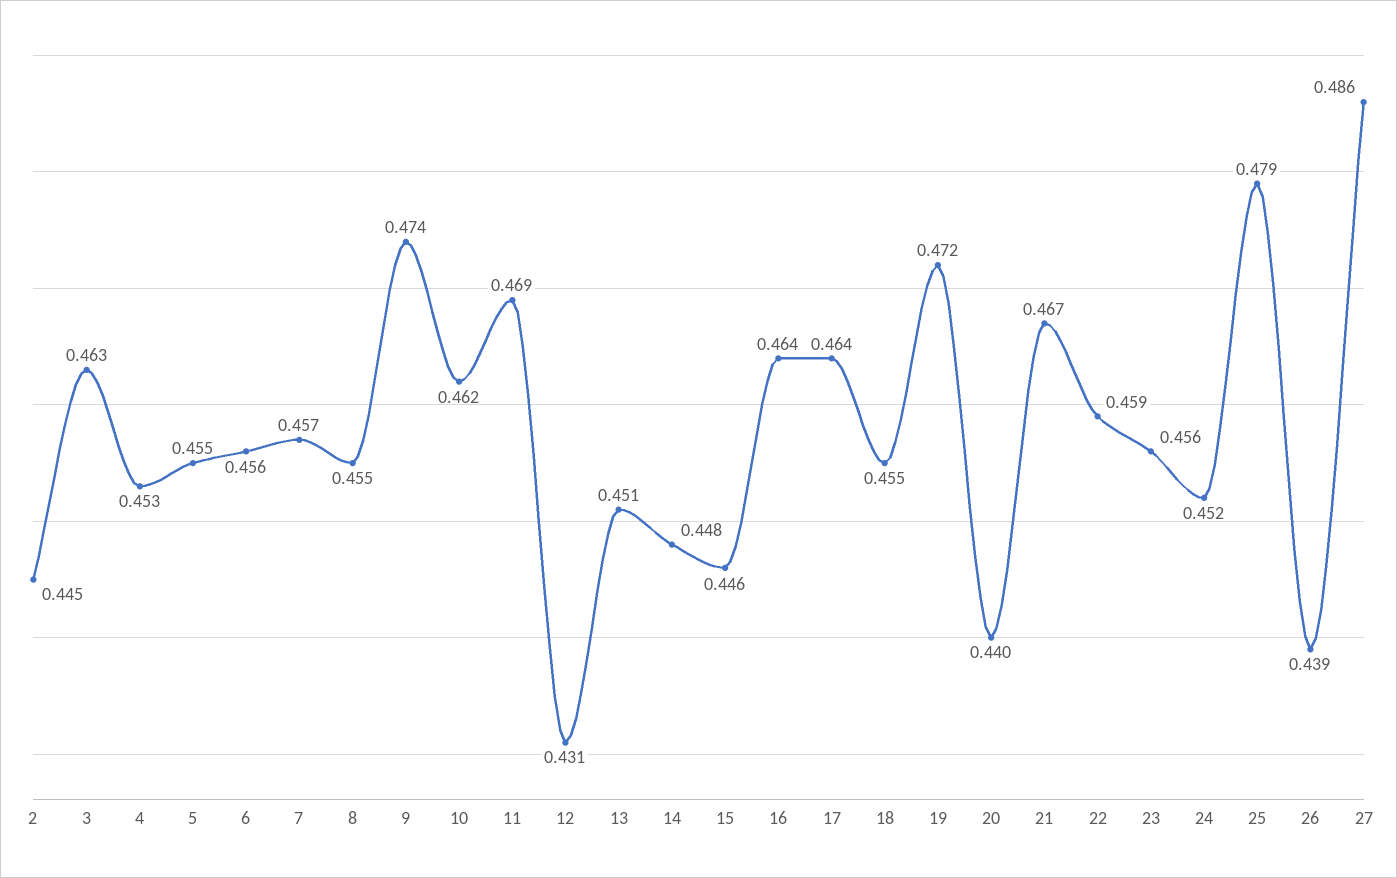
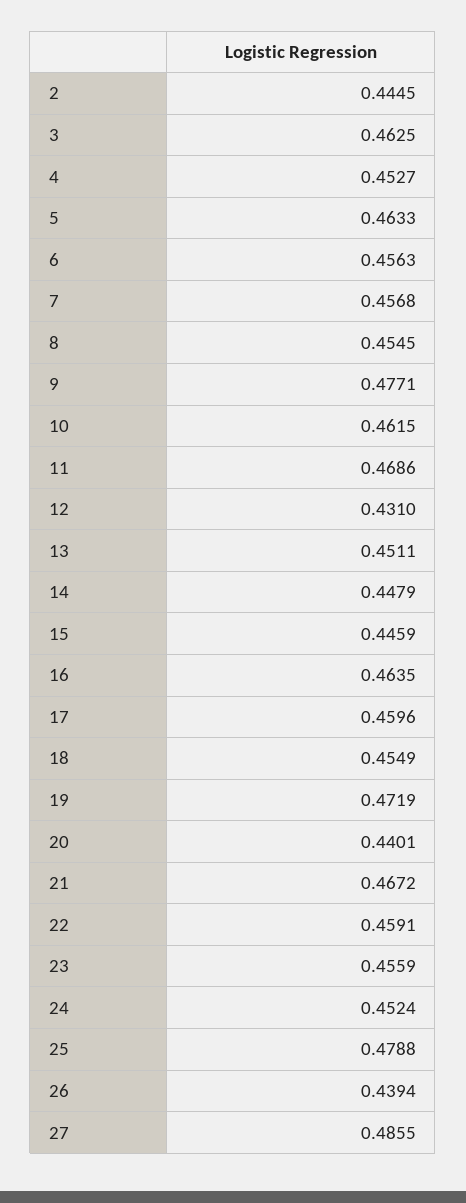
5: 0.455 -> 0.4633
9: 0.474 -> 0.4771
17: 0.464 -> 0.4596

